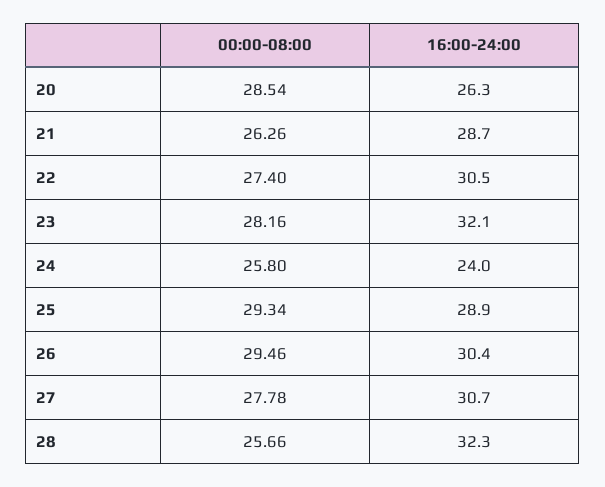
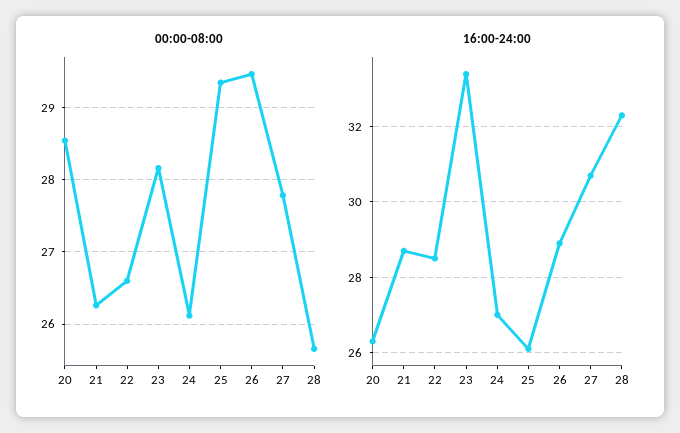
00:00-08:00, 22: 27.4 -> 26.6
16:00-24:00, 22: 30.5 -> 28.5
16:00-24:00, 23: 32.1 -> 33.5
00:00-08:00, 24: 25.8 -> 26.1
16:00-24:00, 24: 24 -> 27
16:00-24:00, 25: 28.9 -> 26
16:00-24:00, 26: 30.4 -> 29

